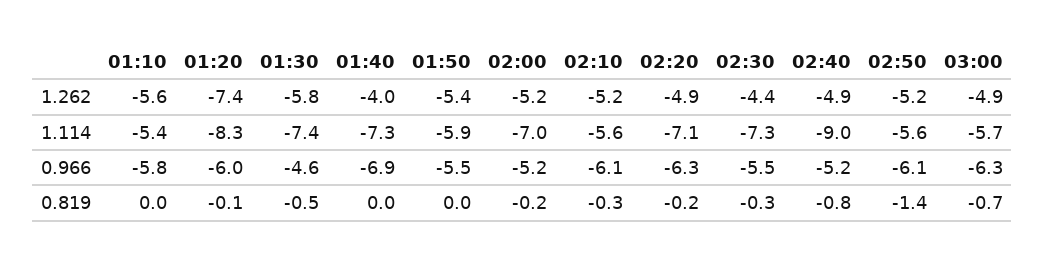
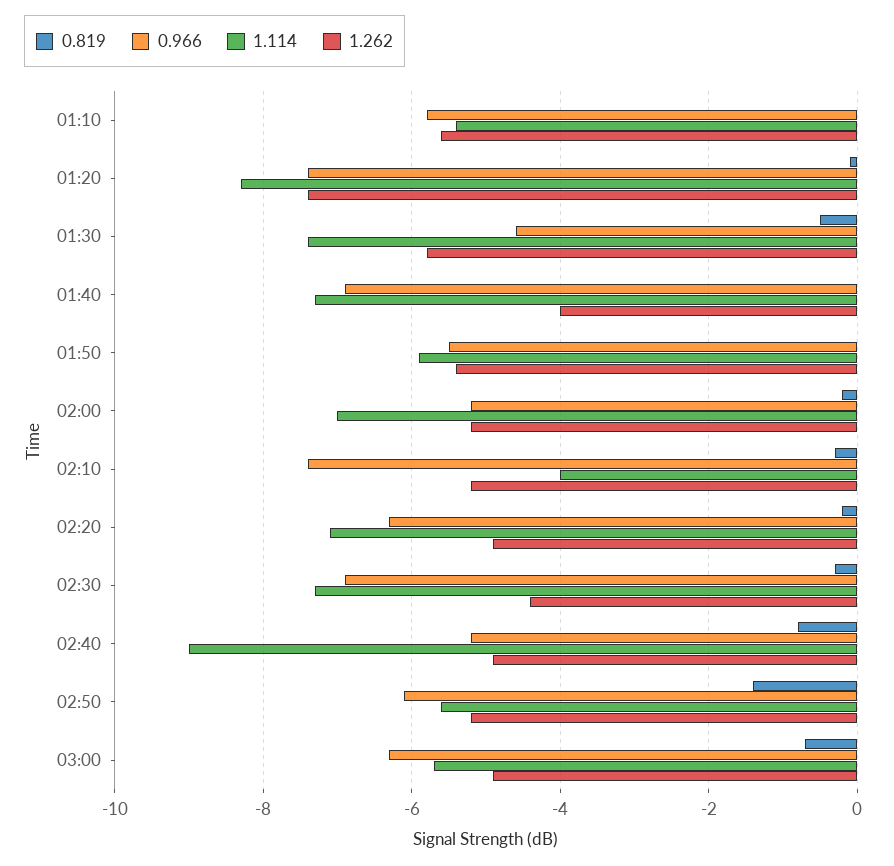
1.114, 02:10: -5.6 -> -4
0.966, 01:20: -6 -> -7.5
0.966, 02:10: -6.1 -> -7.5
0.966, 02:30: -5.5 -> -7

